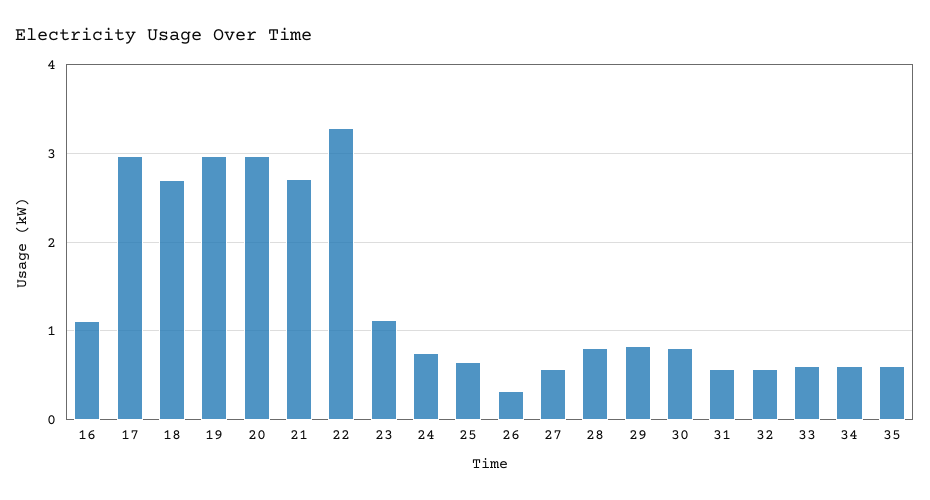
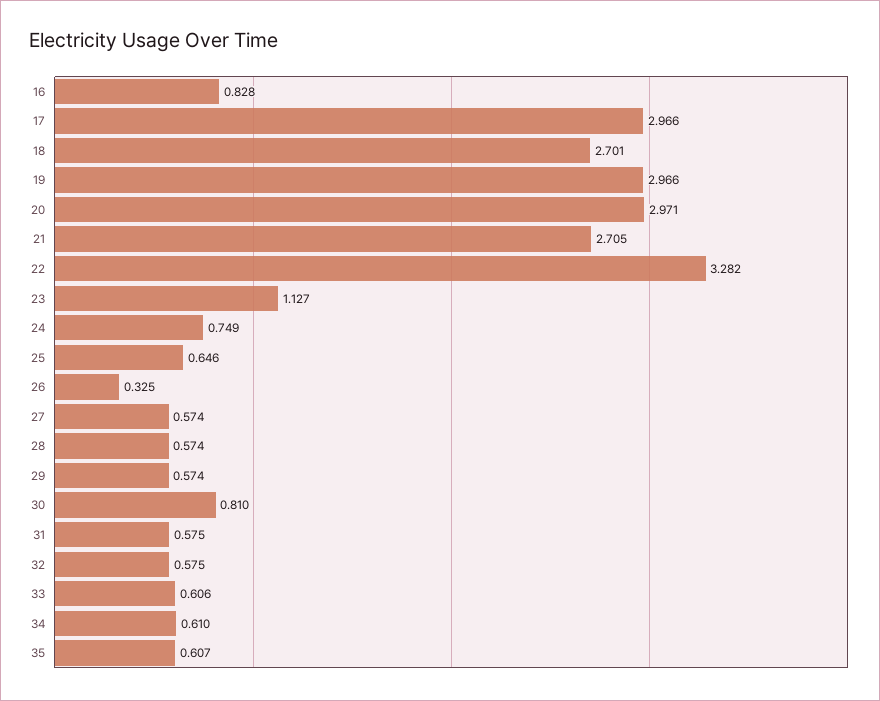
16: 1.1 -> 0.828
28: 0.8 -> 0.574
29: 0.8 -> 0.574

